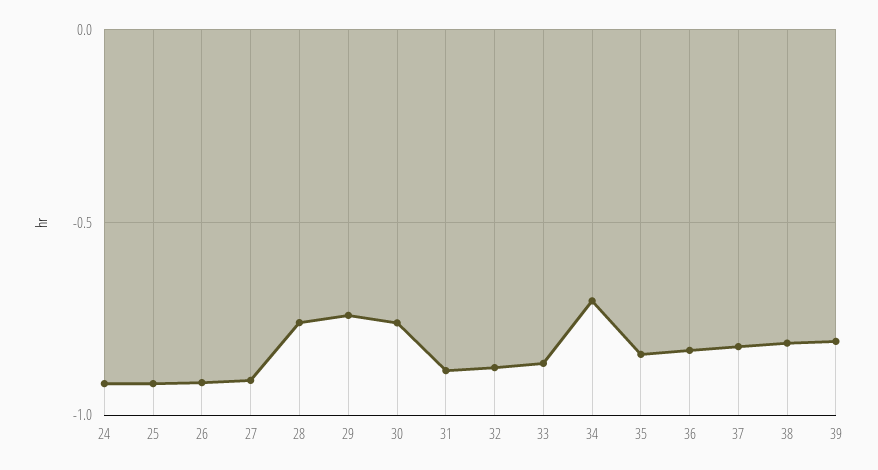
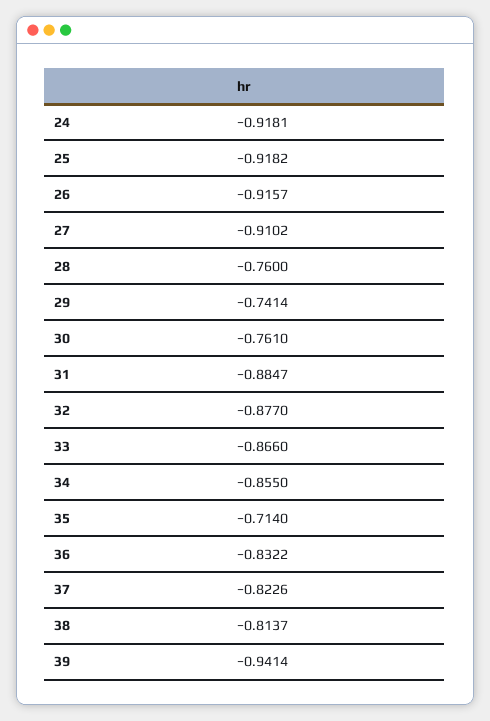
34: -0.7 -> -0.855
35: -0.85 -> -0.714
39: -0.8 -> -0.9414

